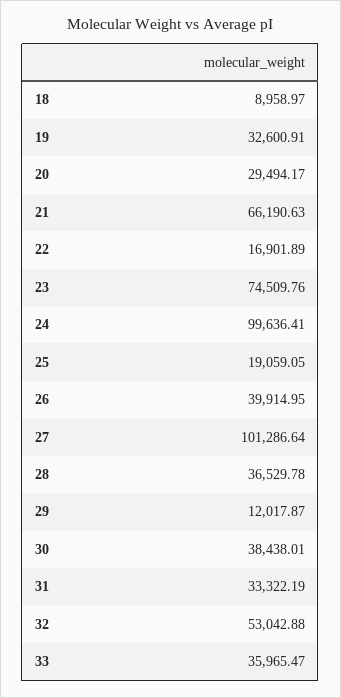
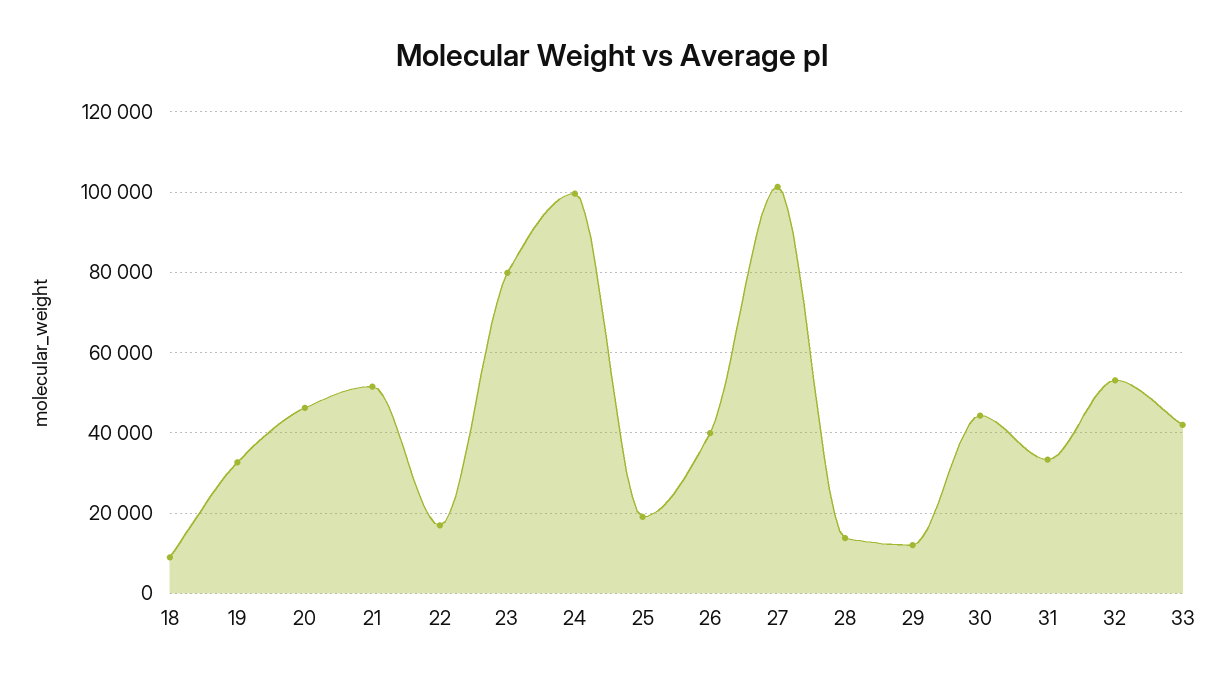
20: 29494.17 -> 46000
21: 66190.63 -> 52000
23: 74509.76 -> 80000
28: 36529.78 -> 14000
30: 38438.01 -> 44000
33: 35965.47 -> 42000

